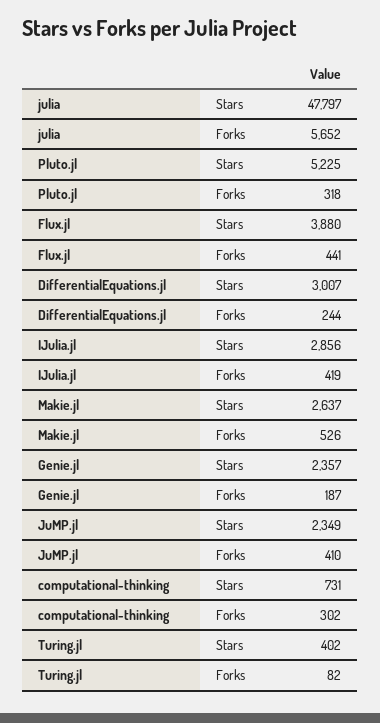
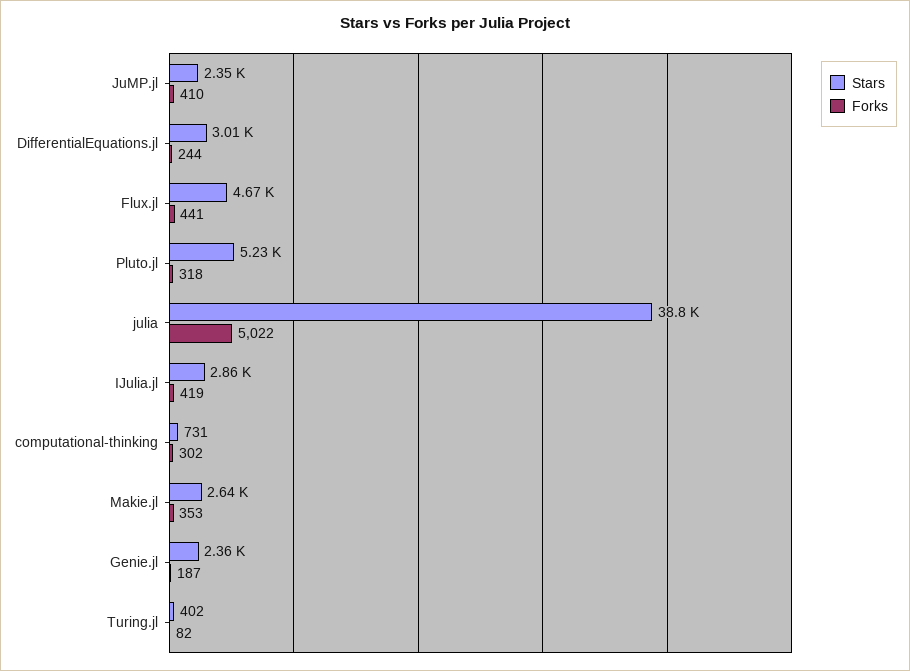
Stars, julia: 47797 -> 38800
Forks, julia: 5652 -> 5022
Stars, Flux.jl: 3880 -> 4670
Forks, Makie.jl: 526 -> 353

